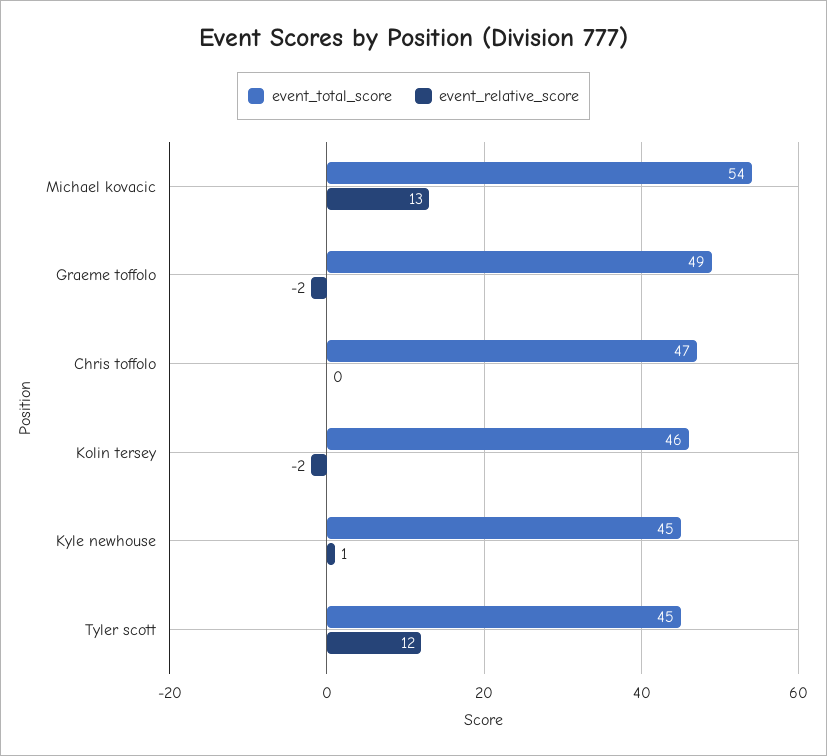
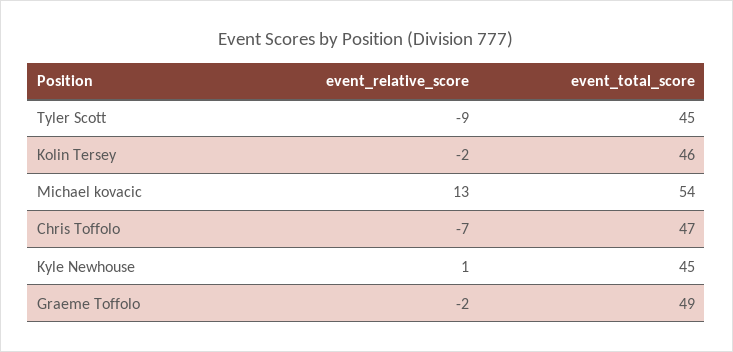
event_relative_score, Chris toffolo: 0 -> -7
event_relative_score, Tyler scott: 12 -> -9

